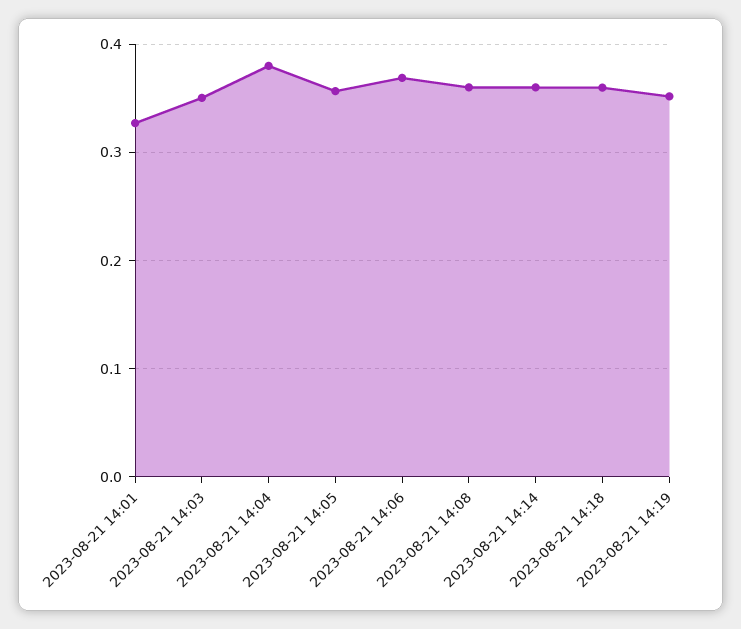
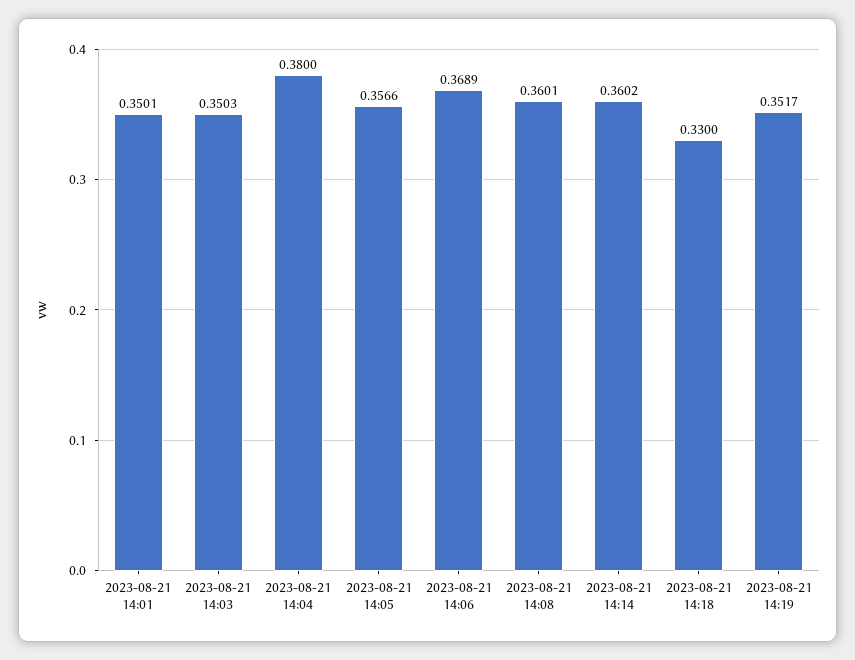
2023-08-21 14:01: 0.33 -> 0.3501
2023-08-21 14:18: 0.36 -> 0.33

